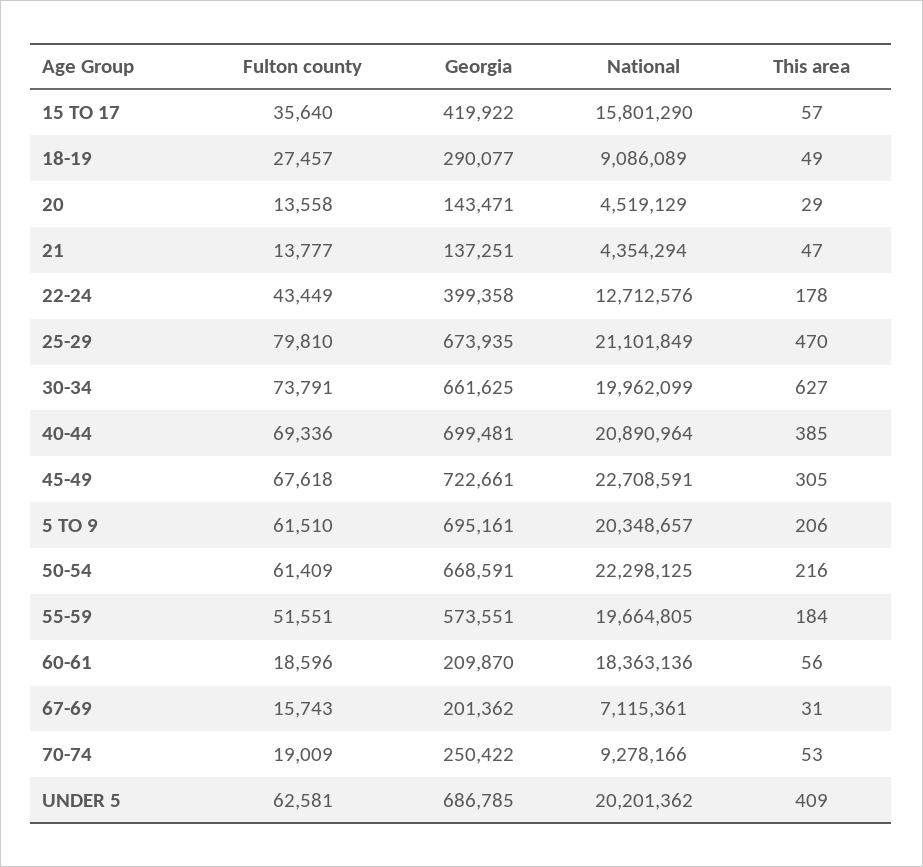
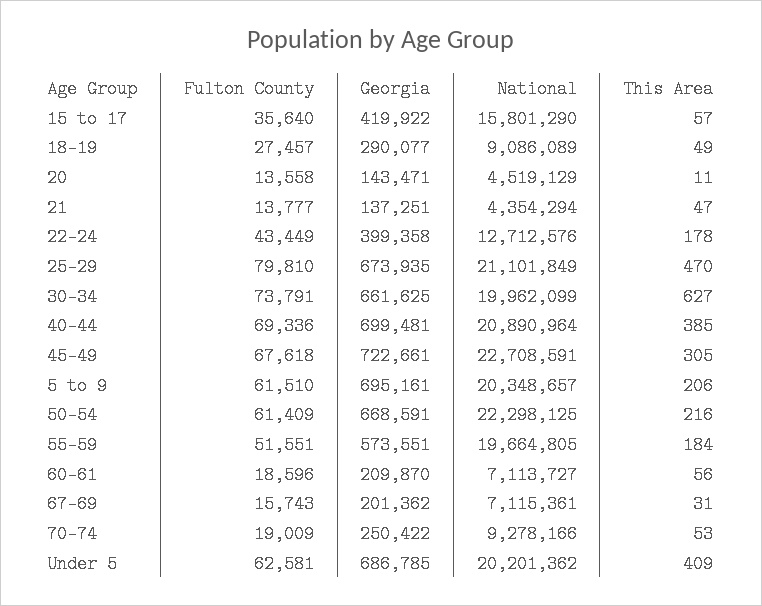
This area, 20: 29 -> 11
National, 60-61: 18363136 -> 7113727

